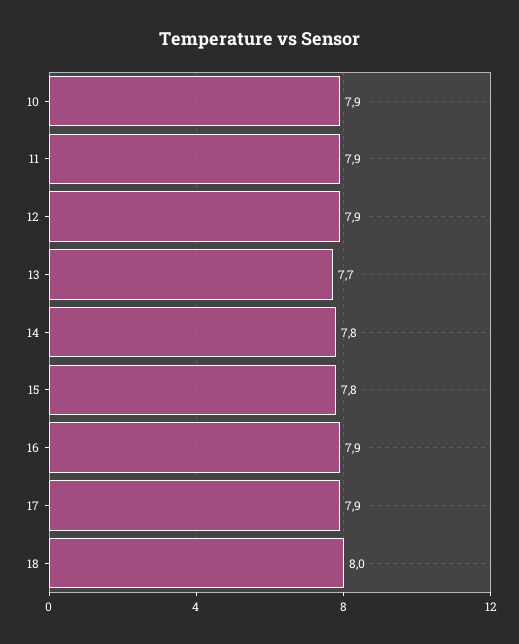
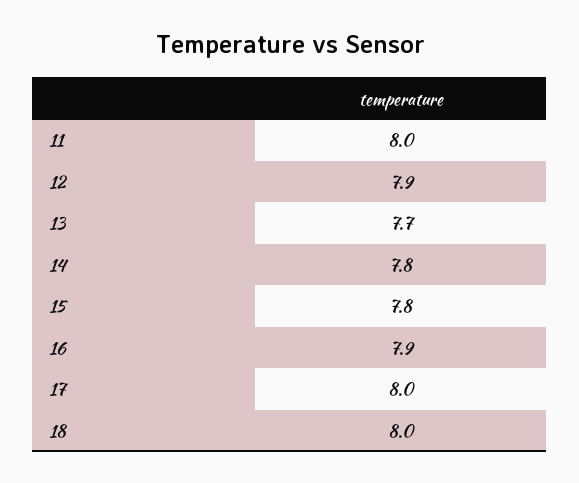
10: 7.9 -> none
11: 7.9 -> 8
17: 7.9 -> 8

